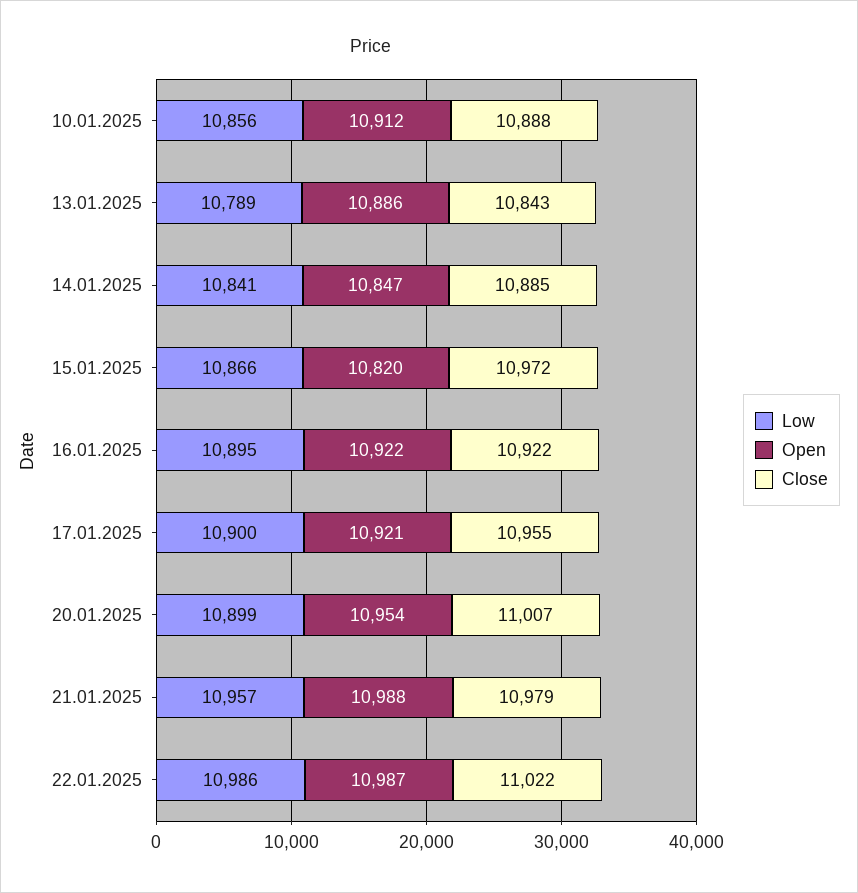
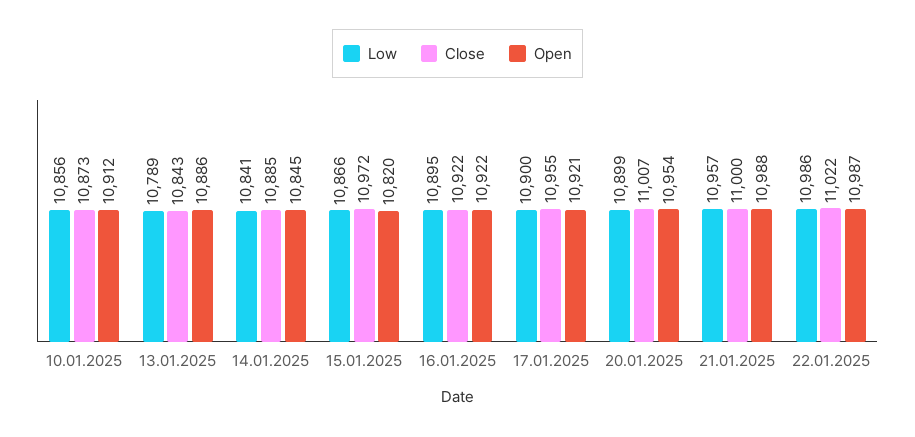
Close, 10.01.2025: 10888 -> 10873
Open, 14.01.2025: 10847 -> 10845
Close, 21.01.2025: 10979 -> 11000

